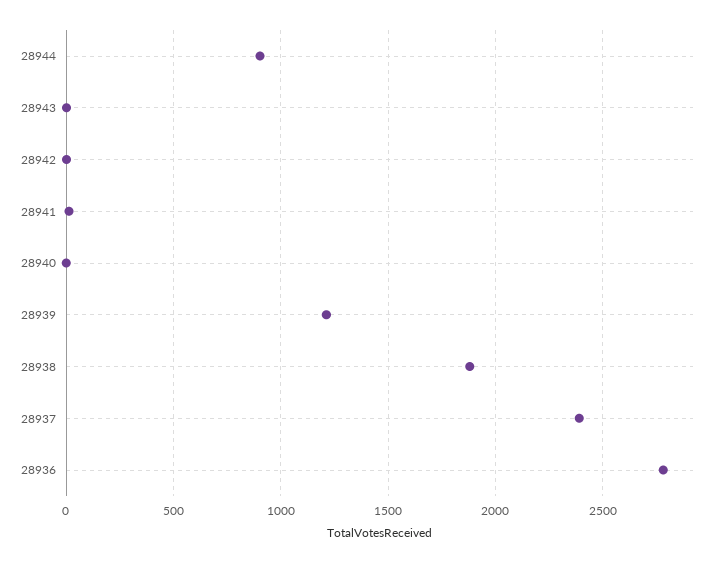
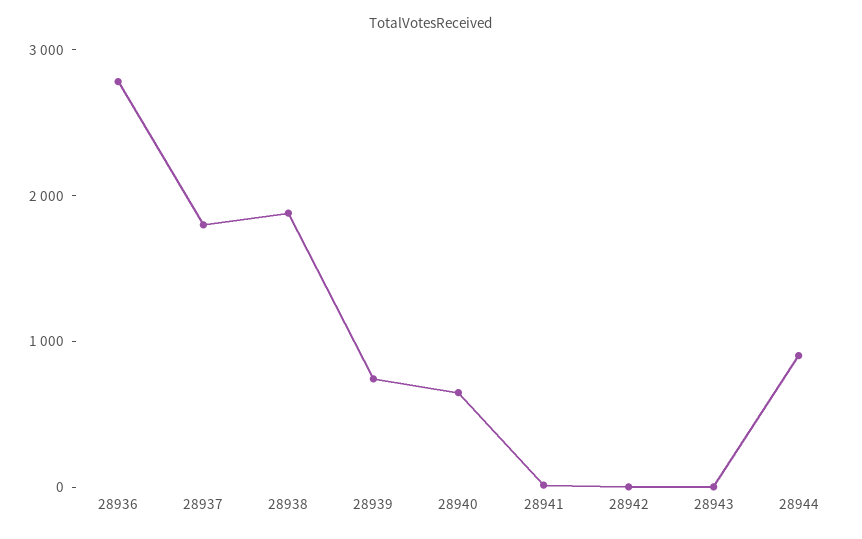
28940: 0 -> 600
28939: 1200 -> 800
28937: 2400 -> 1800

